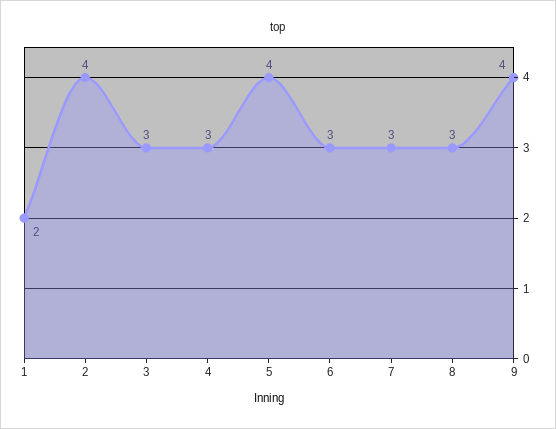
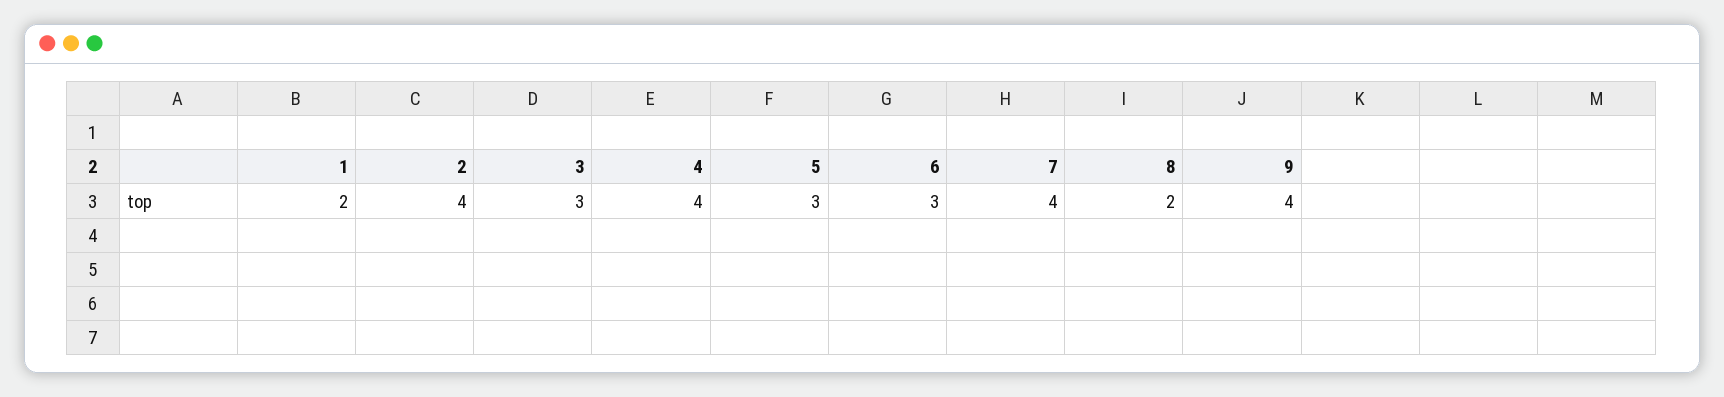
4: 3 -> 4
5: 4 -> 3
7: 3 -> 4
8: 3 -> 2

